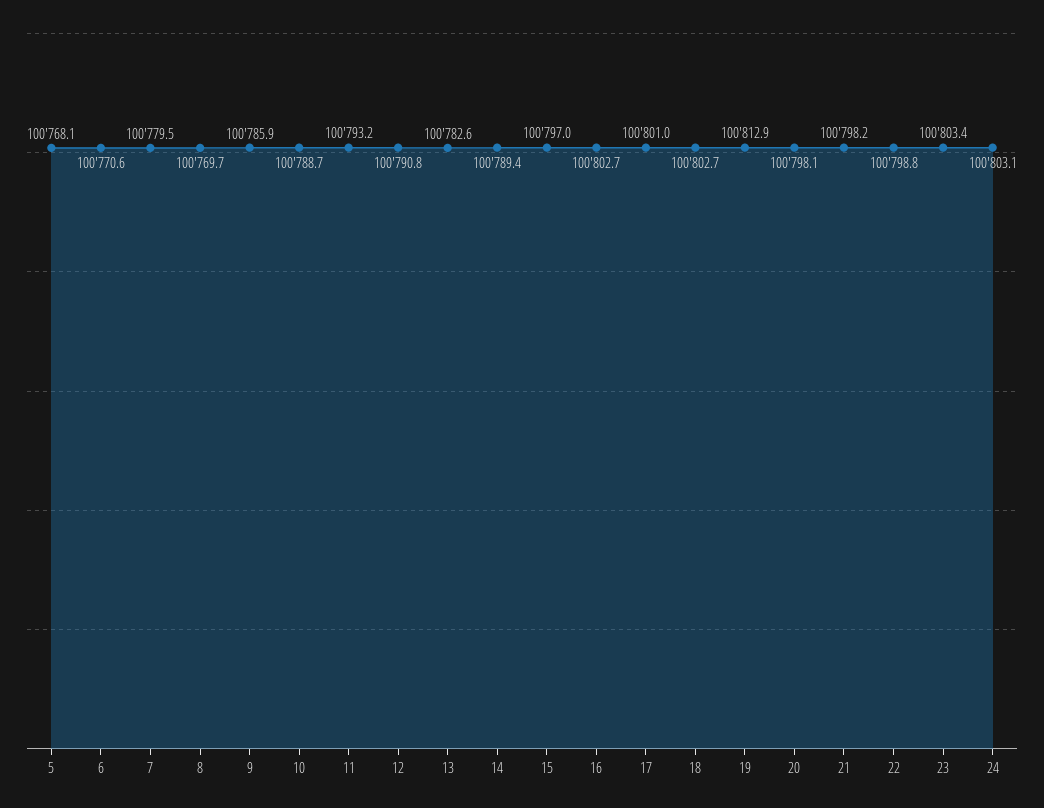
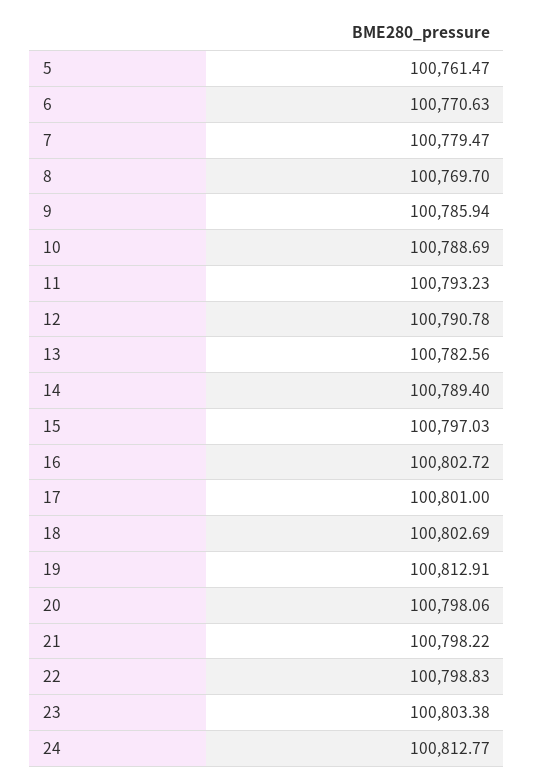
5: 100768.1 -> 100761.47
24: 100803.1 -> 100812.77

